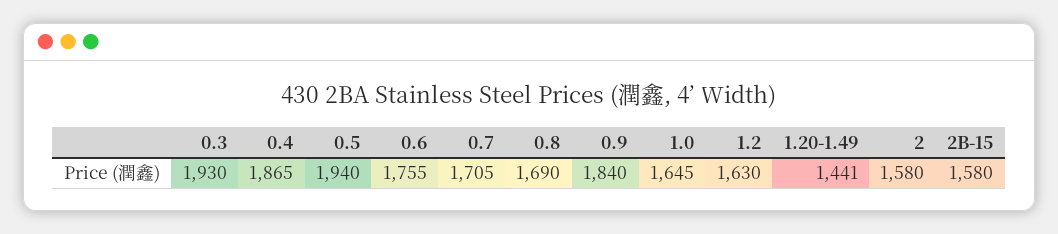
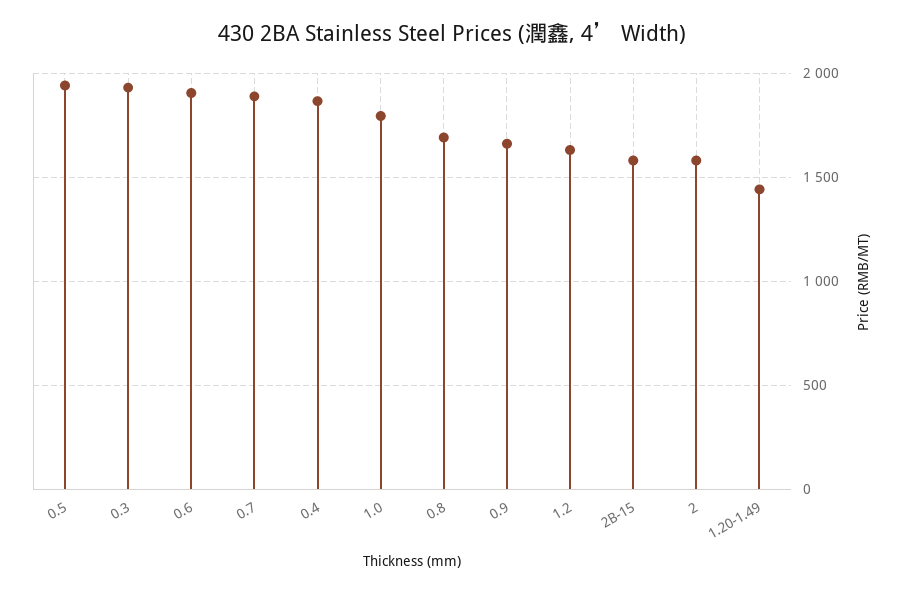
0.6: 1755 -> 1900
0.7: 1705 -> 1900
0.9: 1840 -> 1650
1.0: 1645 -> 1800

